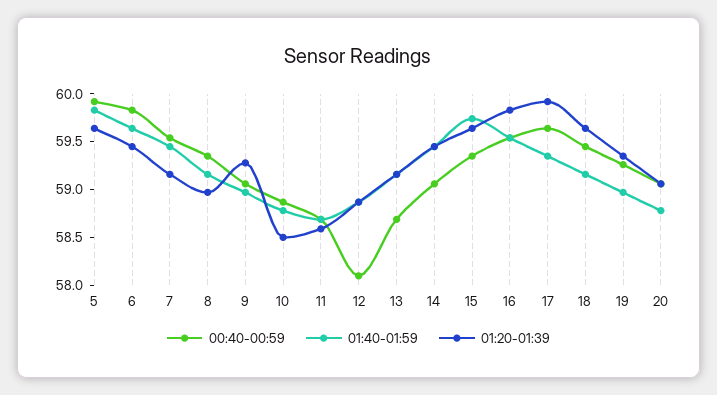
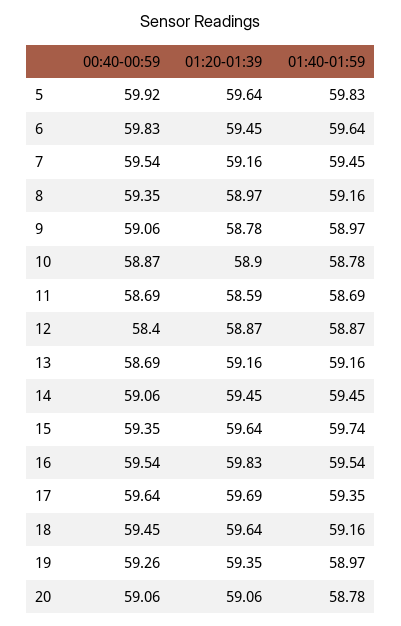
01:20-01:39, 9: 59.3 -> 58.78
01:20-01:39, 10: 58.5 -> 58.9
00:40-00:59, 12: 58.1 -> 58.4
01:20-01:39, 17: 59.9 -> 59.69

